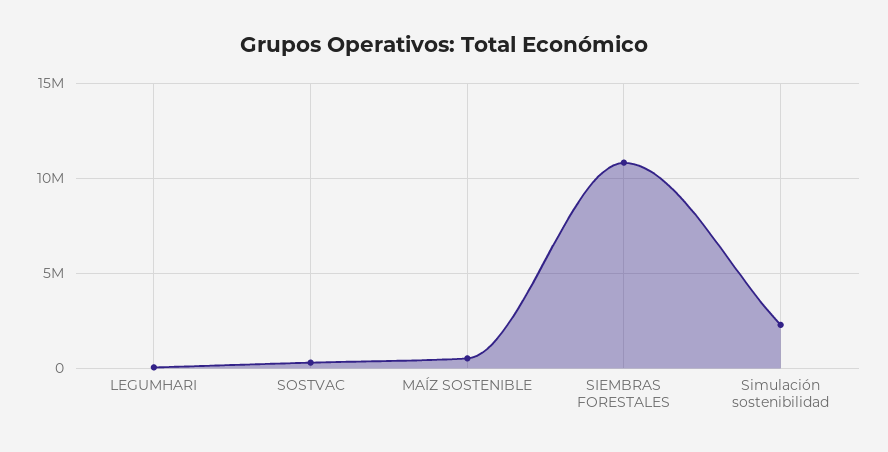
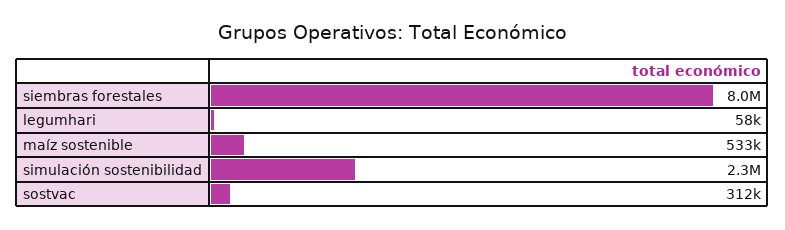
SIEMBRAS FORESTALES: 11000000 -> 8000000

